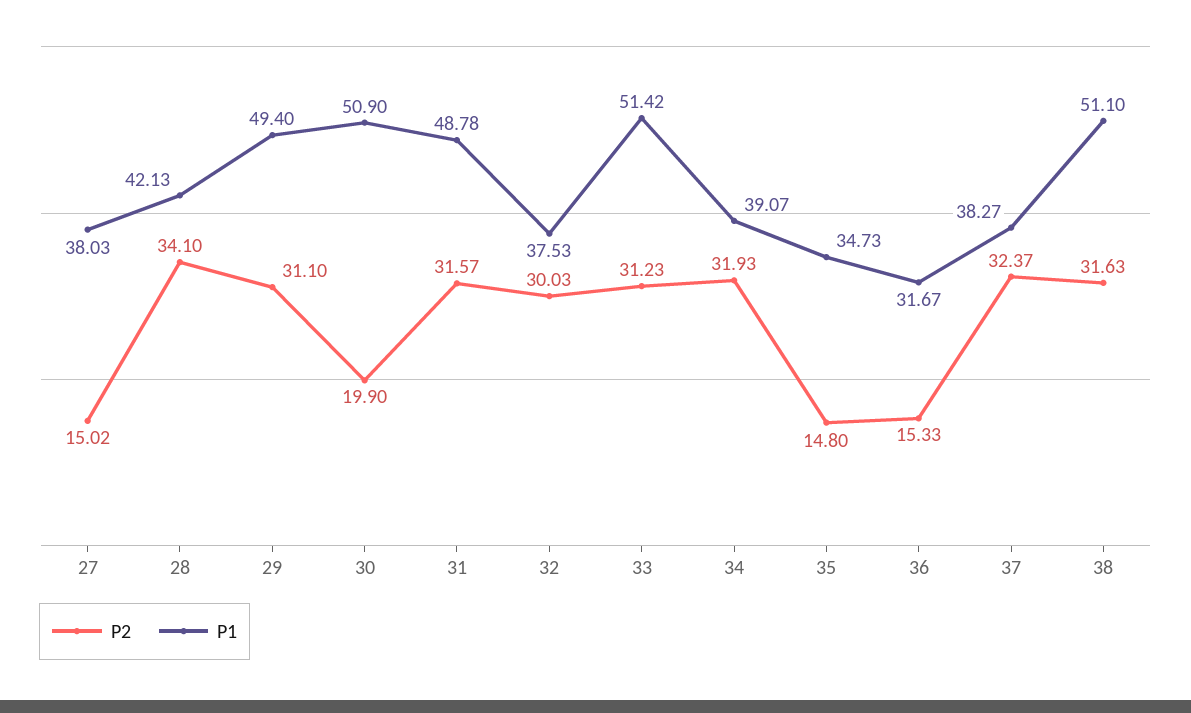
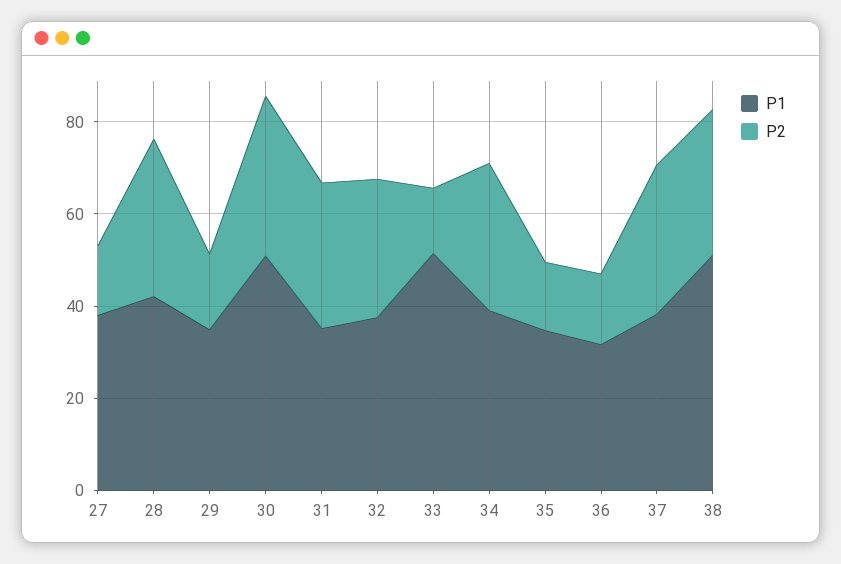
P2, 29: 31.1 -> 15
P1, 29: 49.4 -> 35
P2, 30: 19.9 -> 35
P1, 31: 48.78 -> 35
P2, 33: 31.23 -> 15

